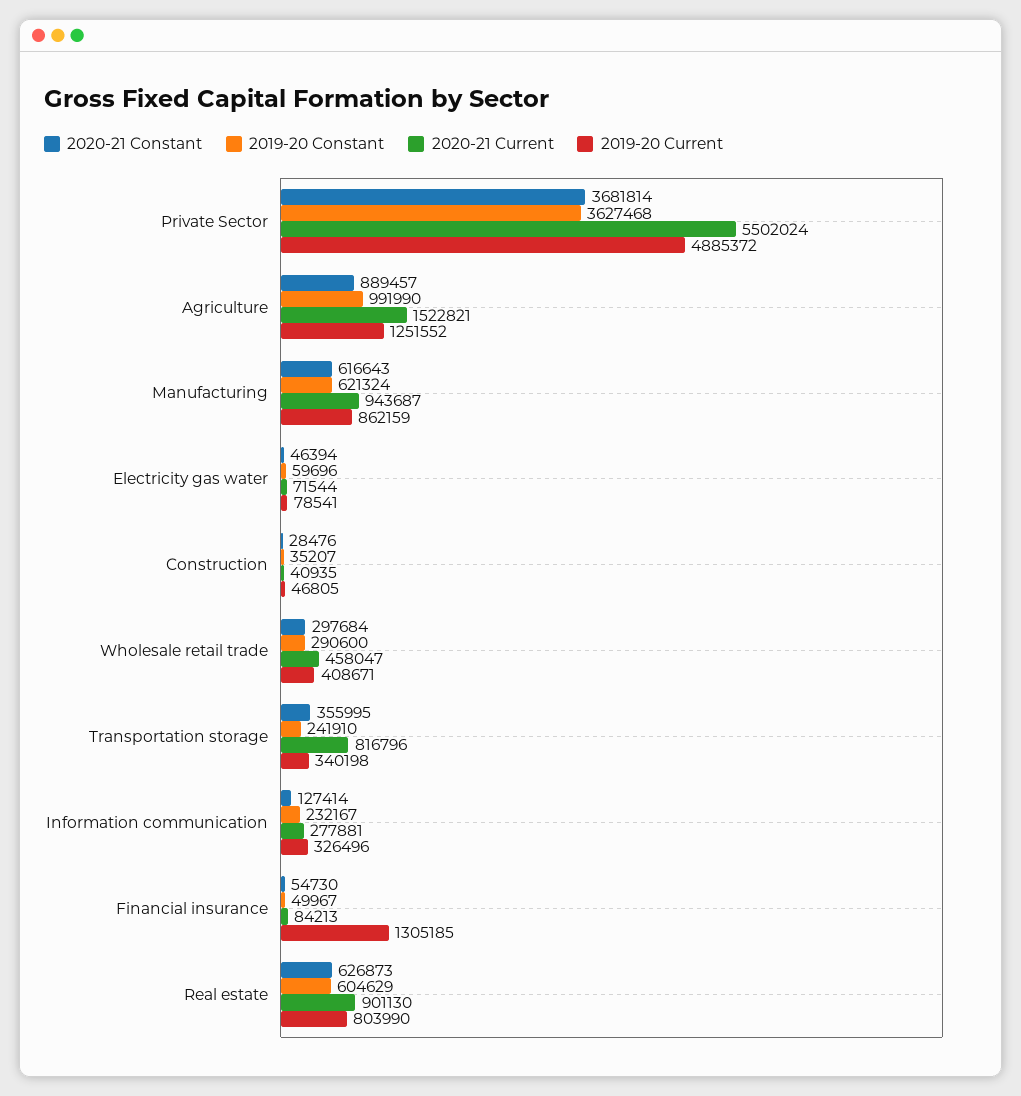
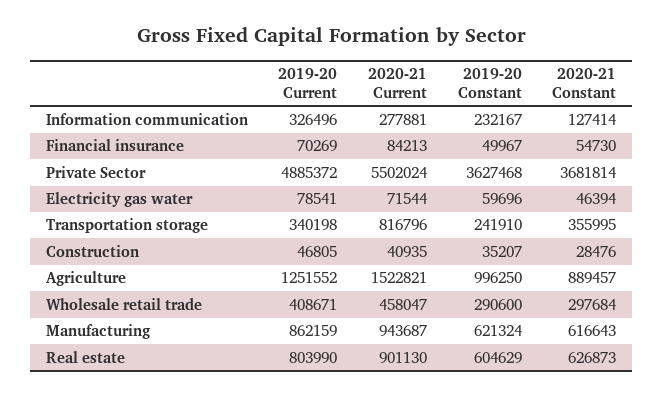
2019-20 Constant, Agriculture: 991990 -> 996250
2019-20 Current, Financial insurance: 1305185 -> 70269

